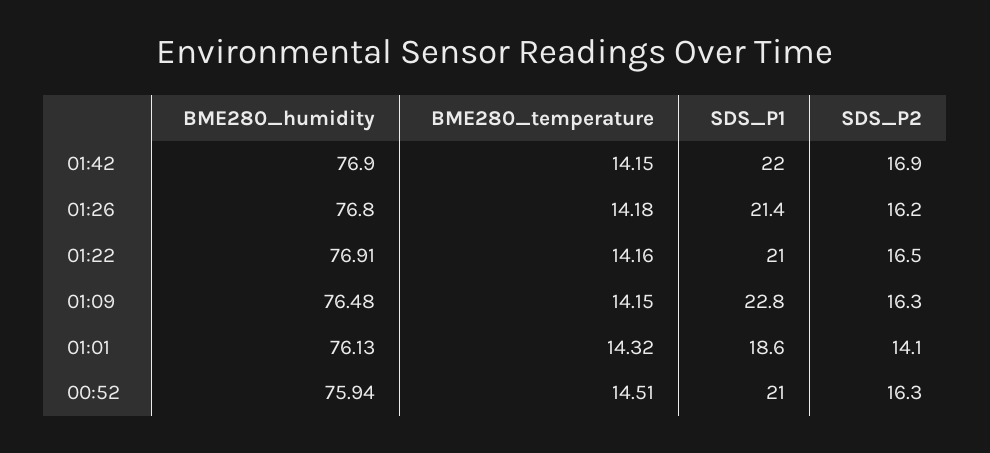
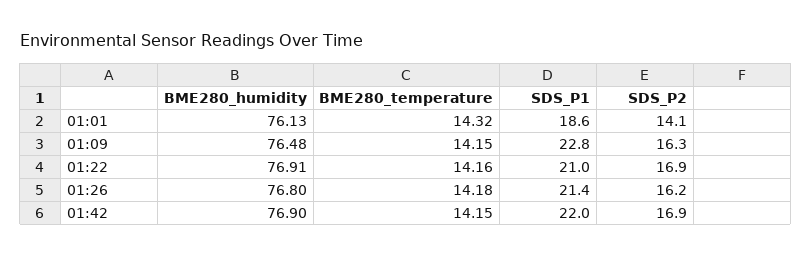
SDS_P2, 01:22: 16.5 -> 16.9
BME280_humidity, 00:52: 75.94 -> none
BME280_temperature, 00:52: 14.51 -> none
SDS_P1, 00:52: 21 -> none
SDS_P2, 00:52: 16.3 -> none

